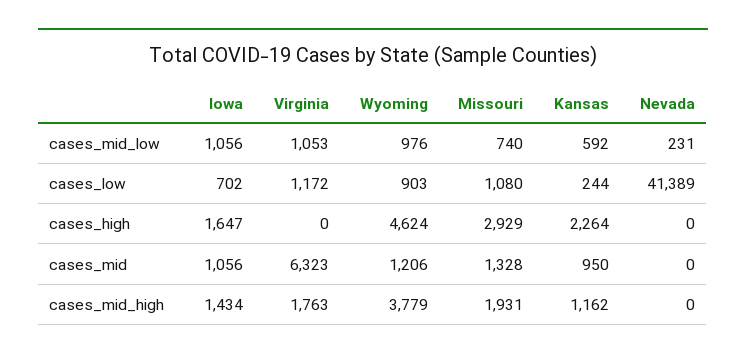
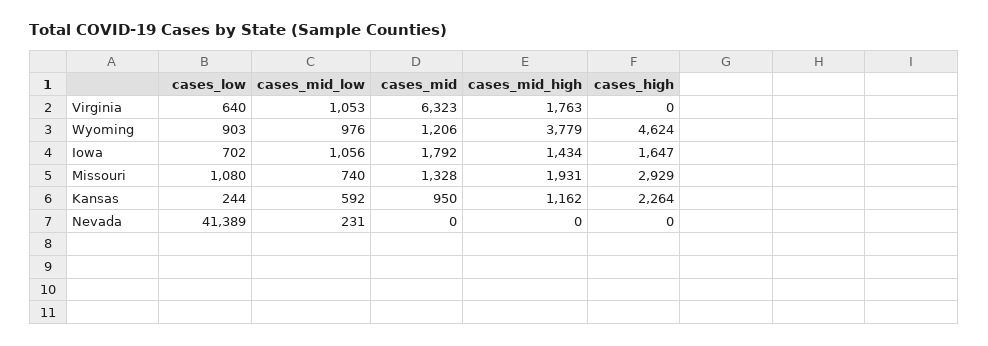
Virginia, cases_low: 1172 -> 640
Iowa, cases_mid: 1056 -> 1792

